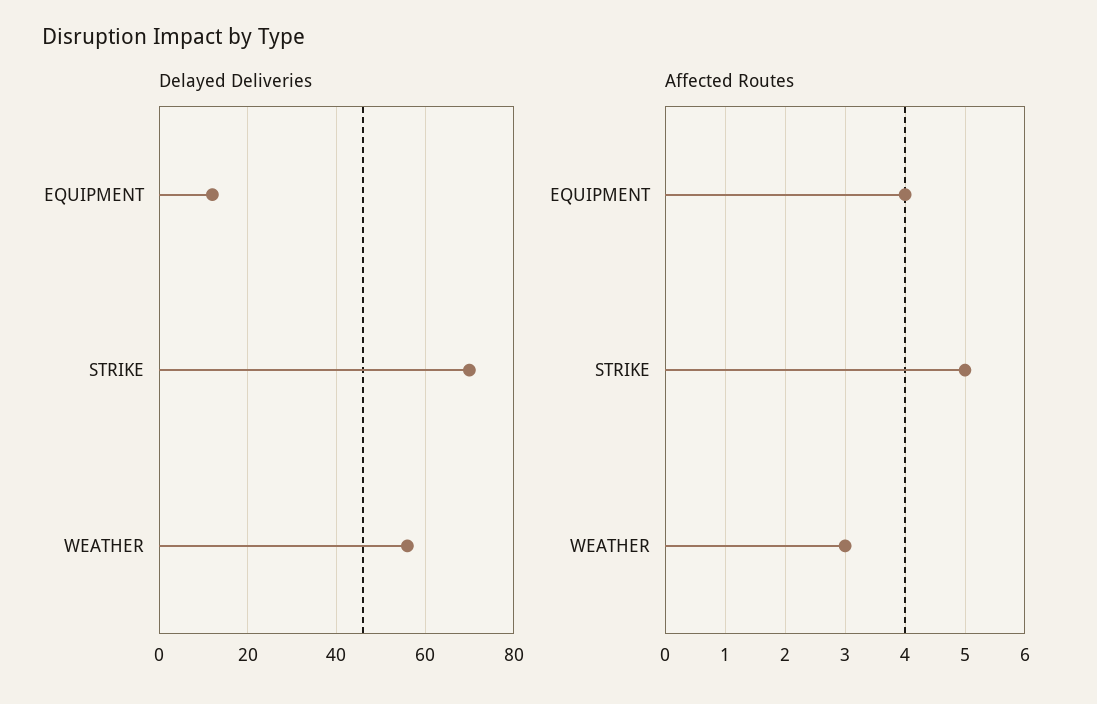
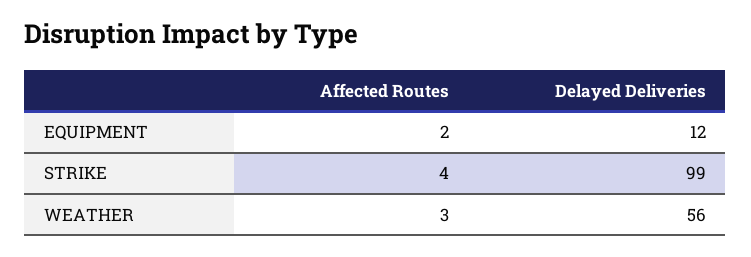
Delayed Deliveries, STRIKE: 70 -> 99
Affected Routes, EQUIPMENT: 4 -> 2
Affected Routes, STRIKE: 5 -> 4

